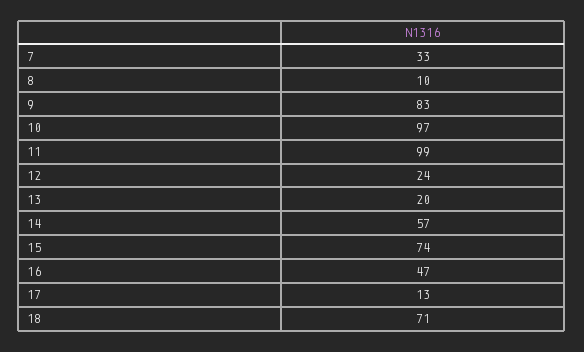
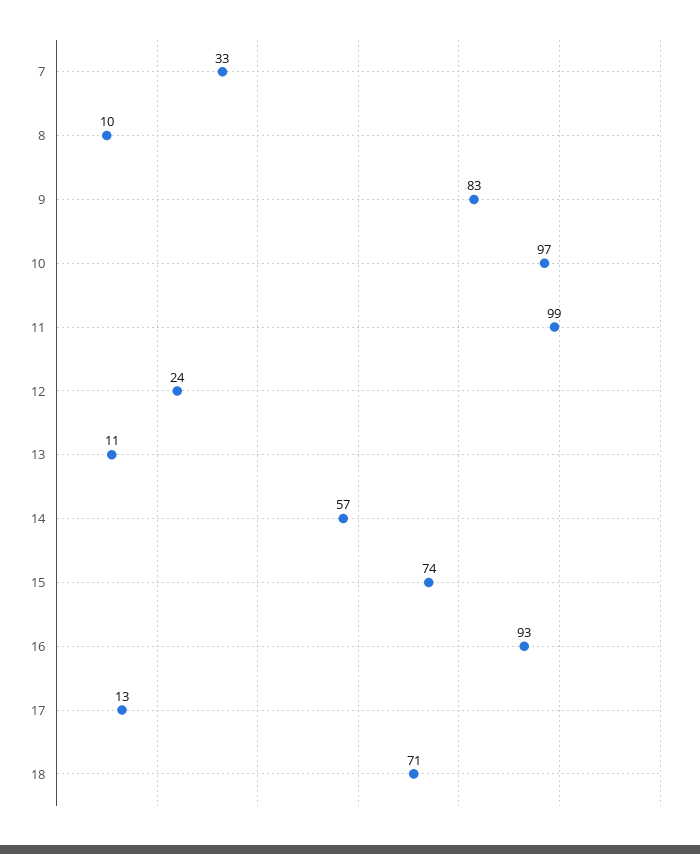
13: 20 -> 11
16: 47 -> 93

